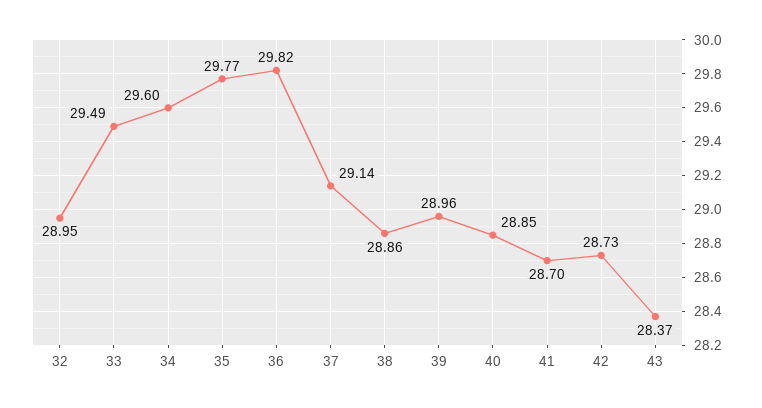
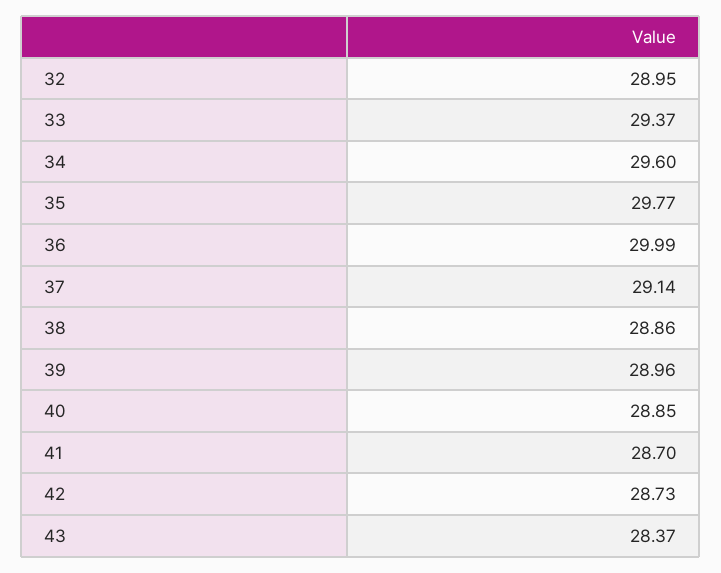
33: 29.49 -> 29.37
36: 29.82 -> 29.99

